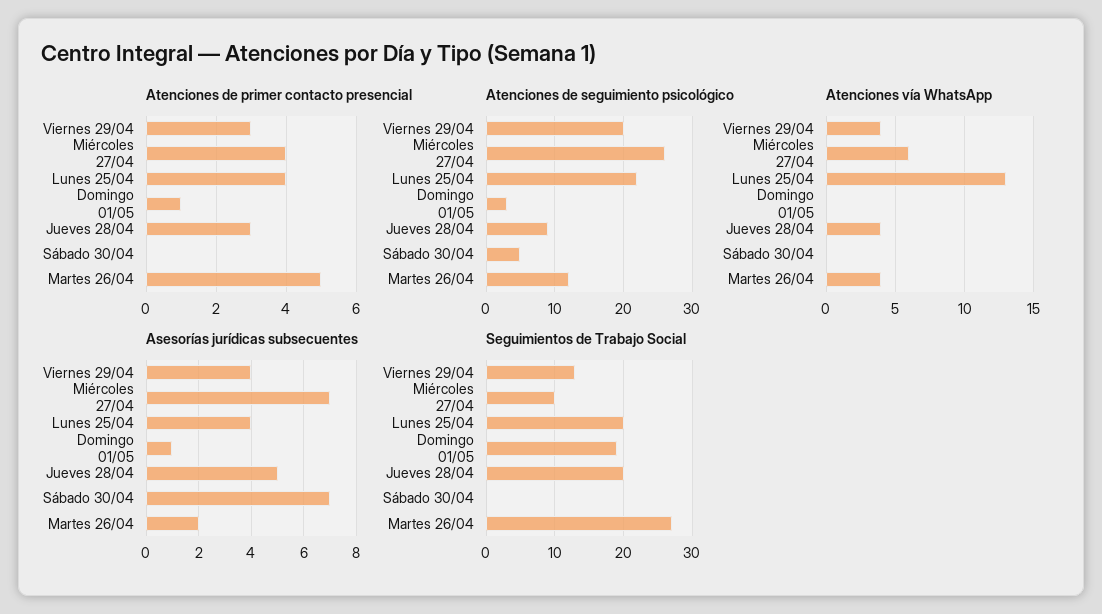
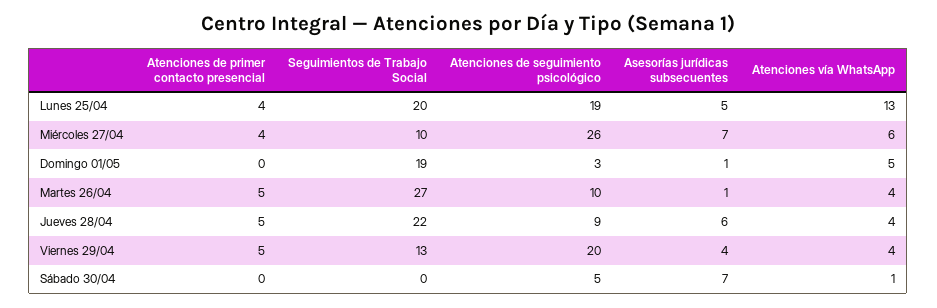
Atenciones de primer contacto presencial, Viernes 29/04: 3 -> 5
Atenciones de primer contacto presencial, Domingo 01/05: 1 -> 0
Atenciones de primer contacto presencial, Jueves 28/04: 3 -> 5
Atenciones de seguimiento psicológico, Lunes 25/04: 22 -> 19
Atenciones de seguimiento psicológico, Martes 26/04: 12 -> 10
Atenciones vía WhatsApp, Domingo 01/05: 0 -> 5
Atenciones vía WhatsApp, Sábado 30/04: 0 -> 1
Asesorías jurídicas subsecuentes, Lunes 25/04: 4 -> 5
Asesorías jurídicas subsecuentes, Jueves 28/04: 5 -> 6
Asesorías jurídicas subsecuentes, Martes 26/04: 2 -> 1
Seguimientos de Trabajo Social, Jueves 28/04: 20 -> 22

